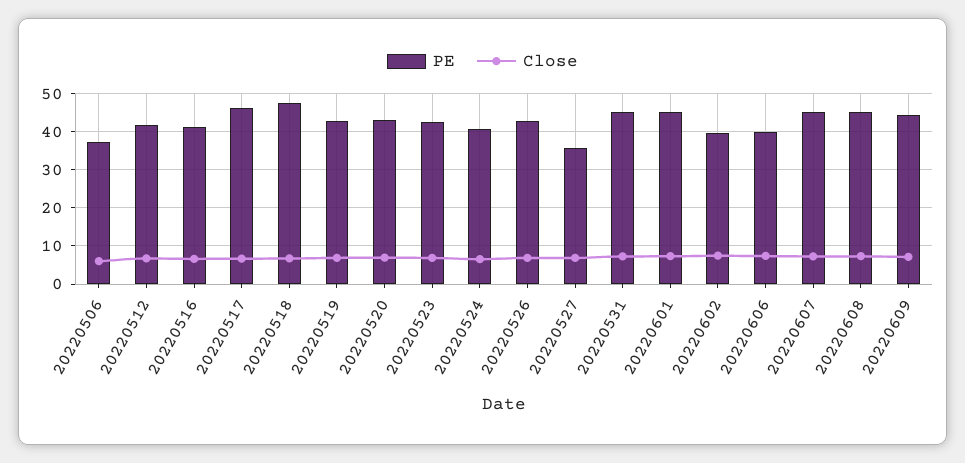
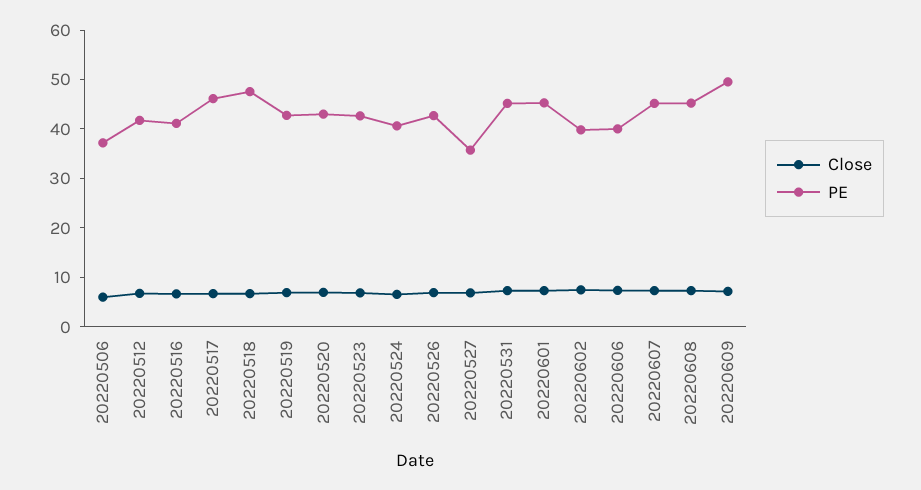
PE, 20220609: 44 -> 50

